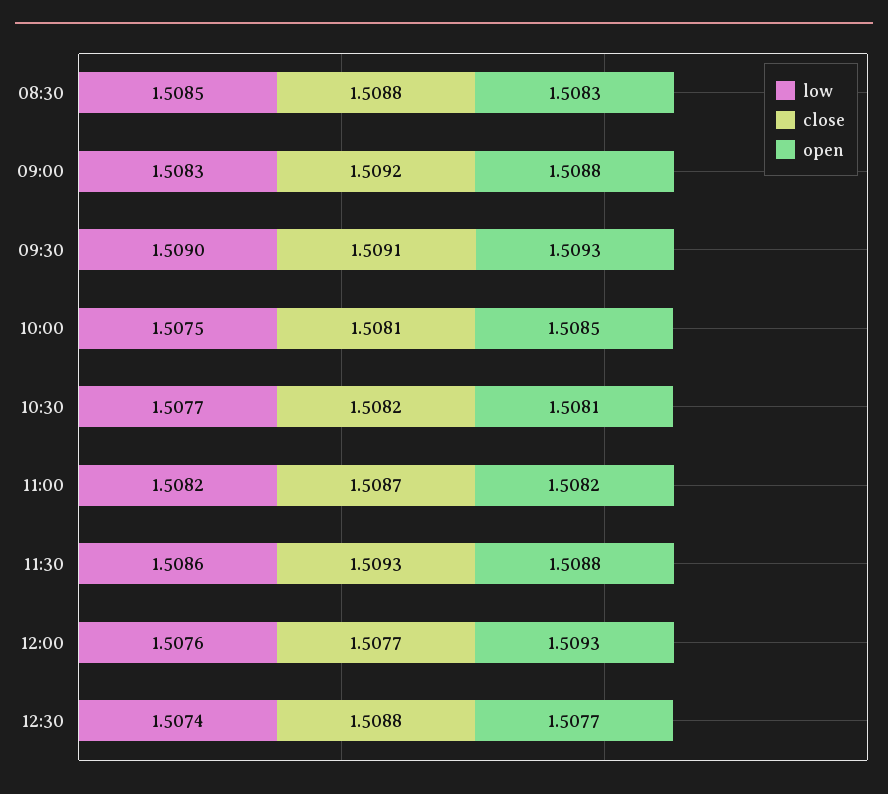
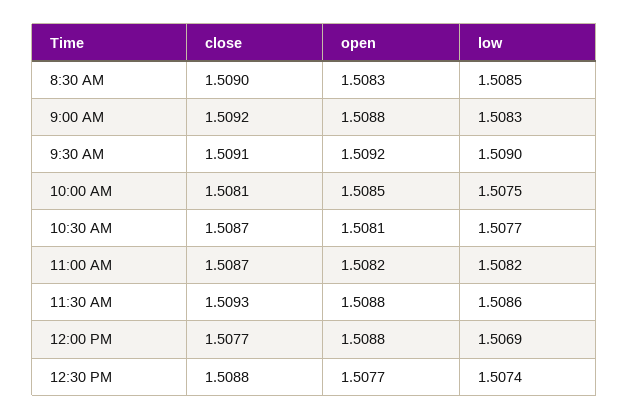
close, 08:30: 1.5088 -> 1.509
open, 09:30: 1.5093 -> 1.5092
close, 10:30: 1.5082 -> 1.5087
low, 12:00: 1.5076 -> 1.5069
open, 12:00: 1.5093 -> 1.5088

